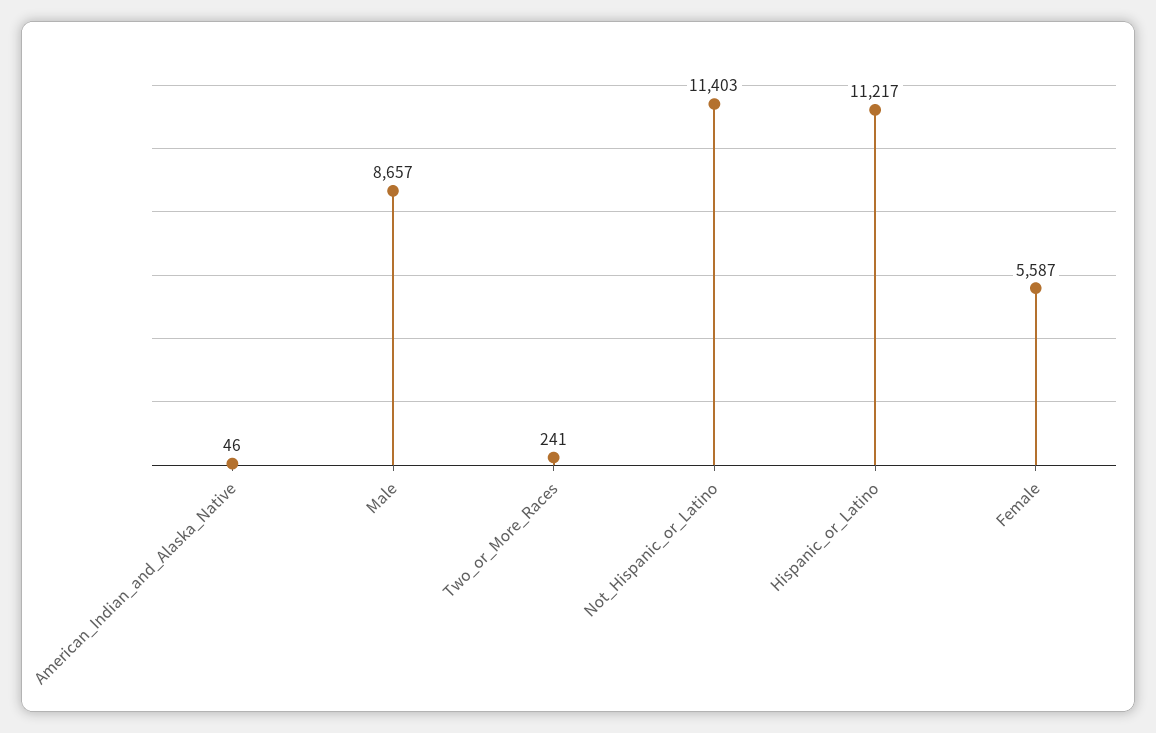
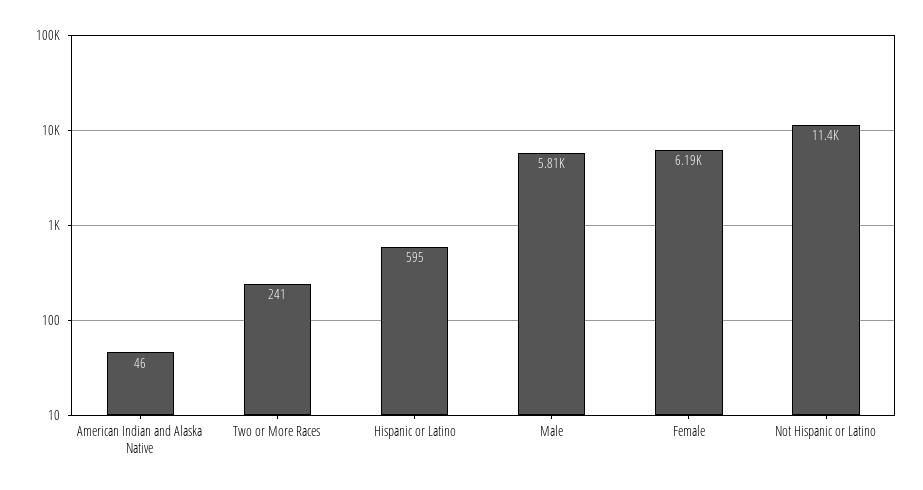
Male: 8657 -> 5810
Hispanic_or_Latino: 11217 -> 595
Female: 5587 -> 6190

